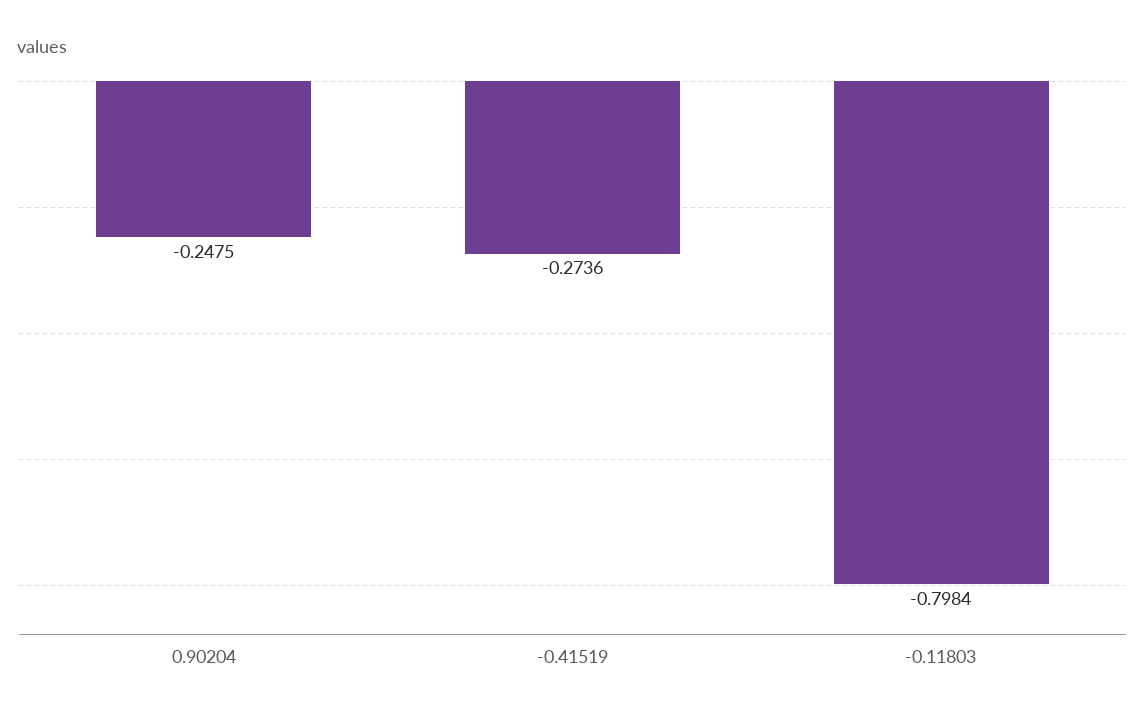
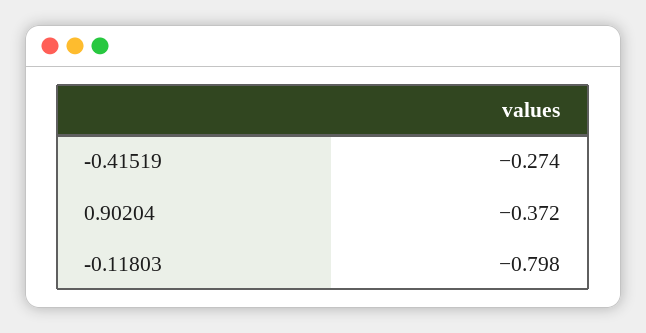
0.90204: -0.2475 -> -0.372

